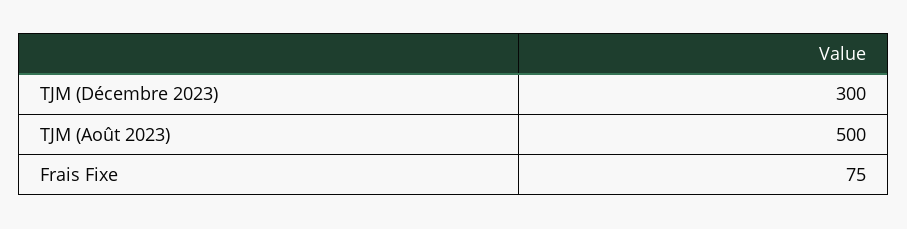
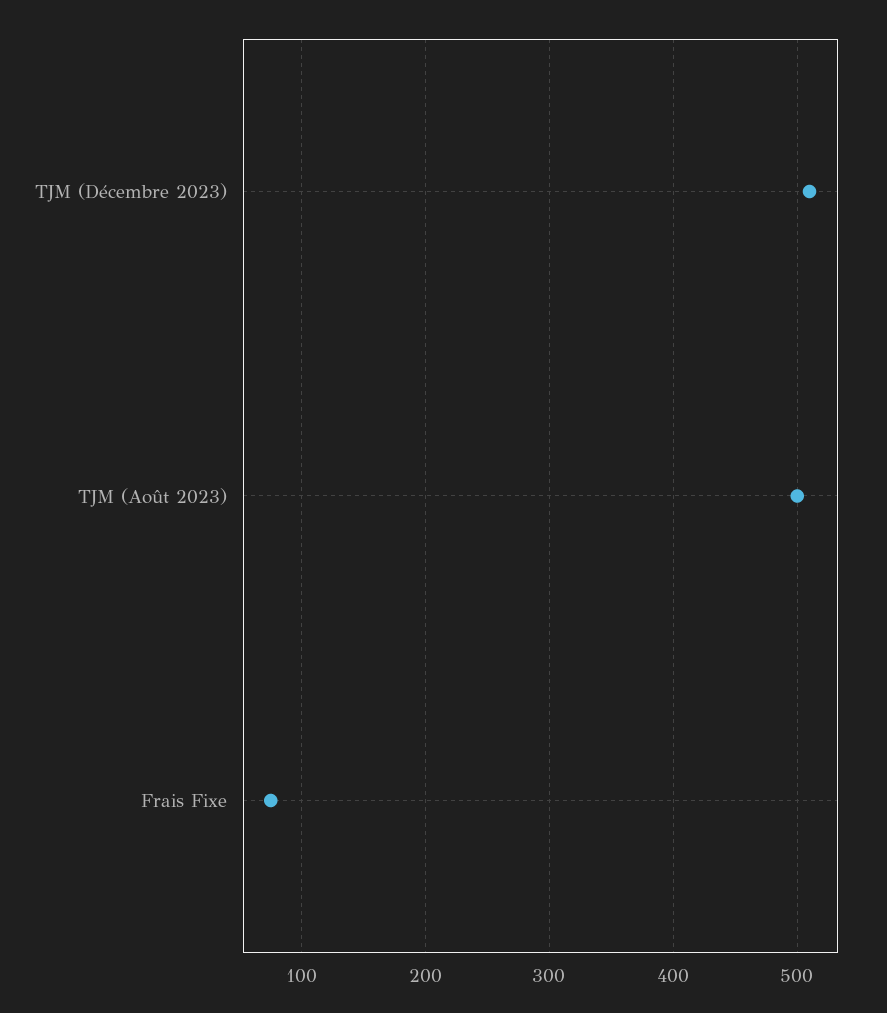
TJM (Décembre 2023): 300 -> 510

